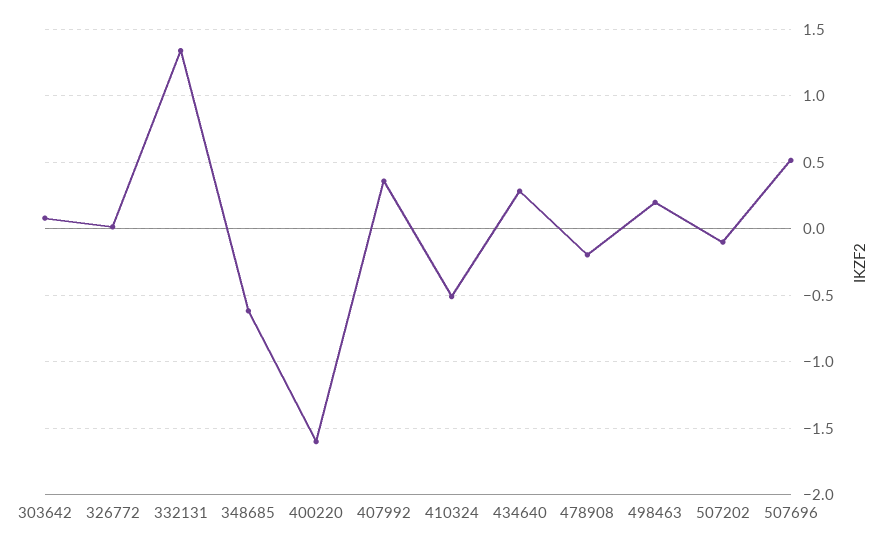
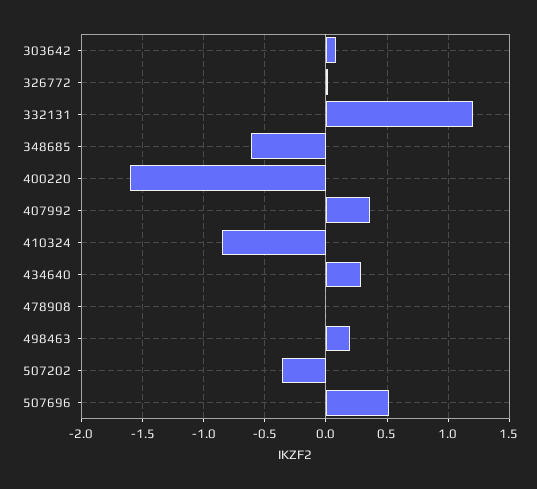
332131: 1.35 -> 1.2
410324: -0.5 -> -0.85
478908: -0.2 -> 0
507202: -0.1 -> -0.35

